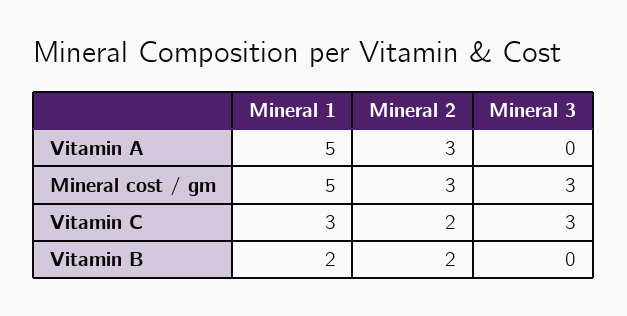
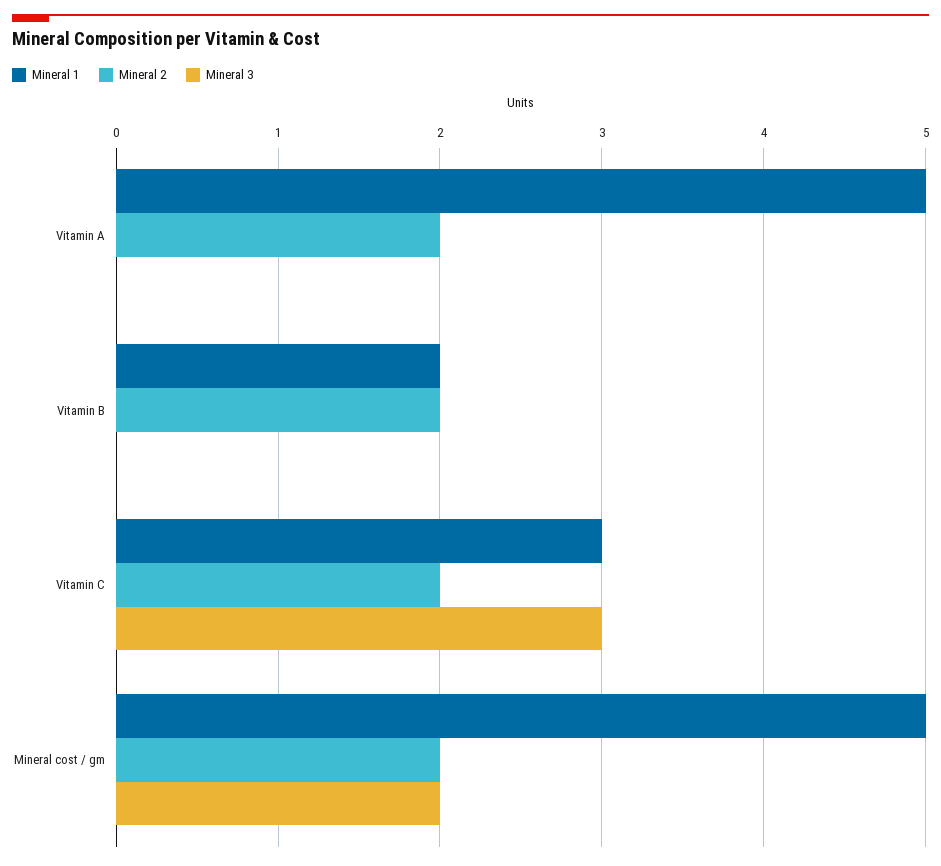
Mineral 2, Vitamin A: 3 -> 2
Mineral 2, Mineral cost / gm: 3 -> 2
Mineral 3, Mineral cost / gm: 3 -> 2

